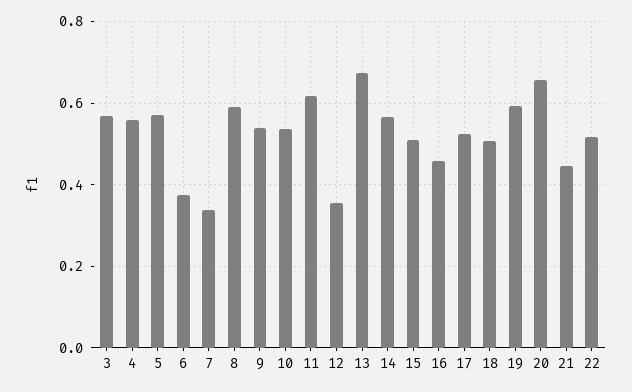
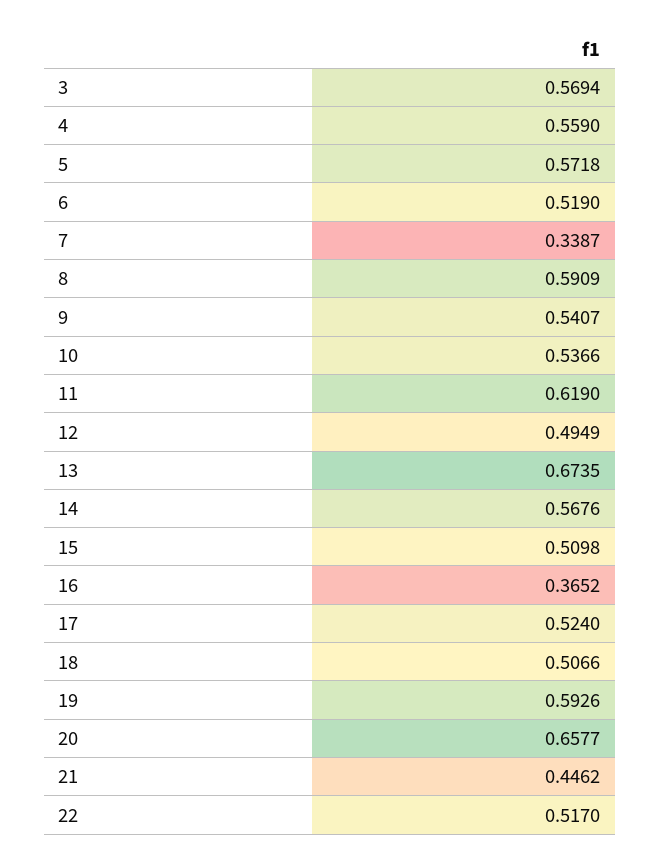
6: 0.38 -> 0.519
12: 0.36 -> 0.4949
16: 0.46 -> 0.3652

